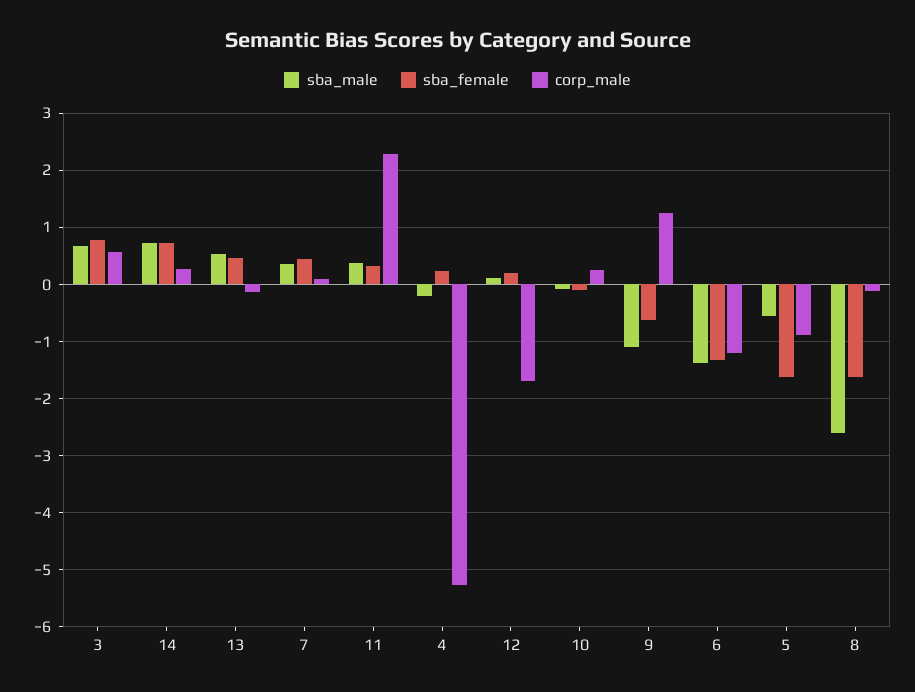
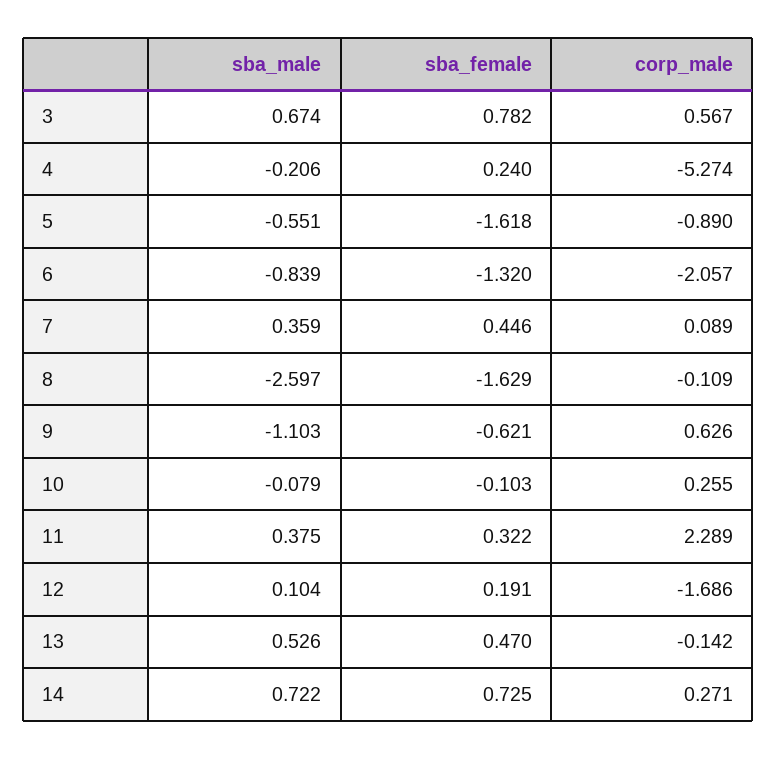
corp_male, 9: 1.2 -> 0.626
sba_male, 6: -1.4 -> -0.839
corp_male, 6: -1.2 -> -2.057

